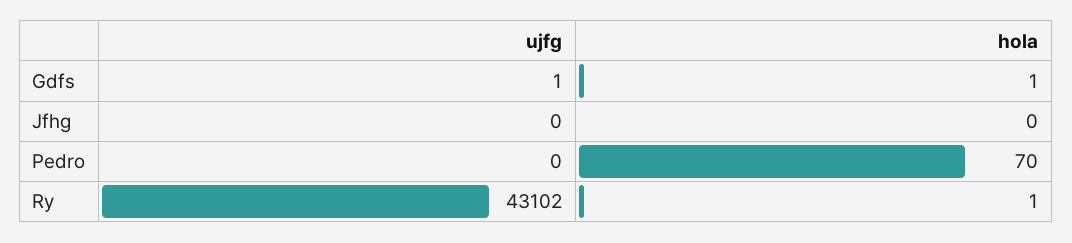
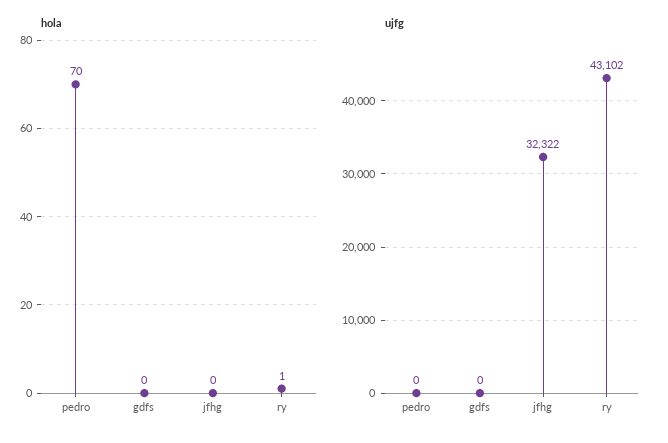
ujfg, Gdfs: 1 -> 0
hola, Gdfs: 1 -> 0
ujfg, Jfhg: 0 -> 32322

